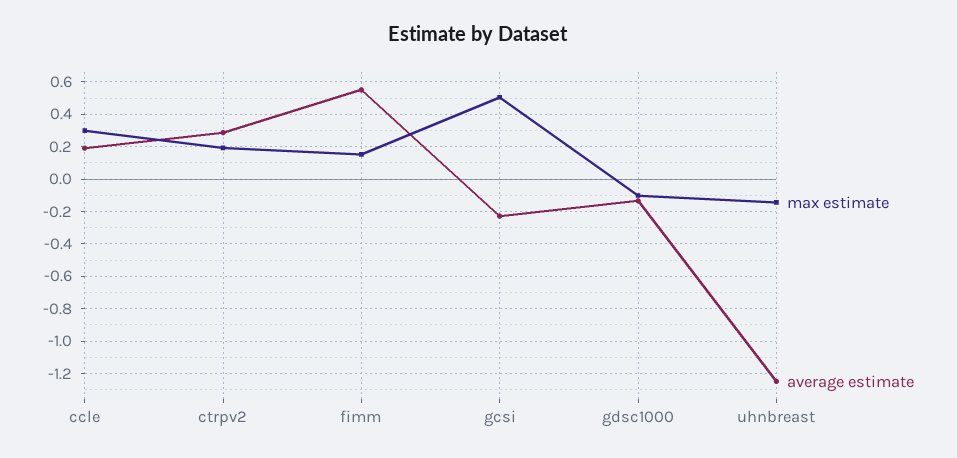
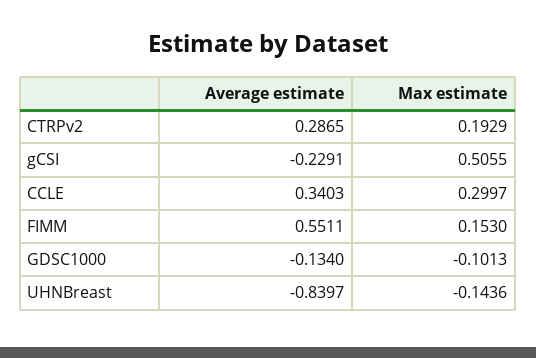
average estimate, ccle: 0.2 -> 0.3403
average estimate, uhnbreast: -1.25 -> -0.8397

